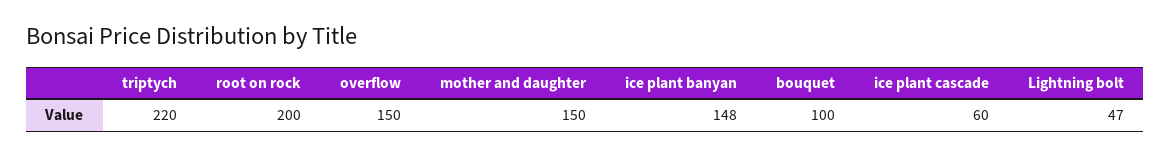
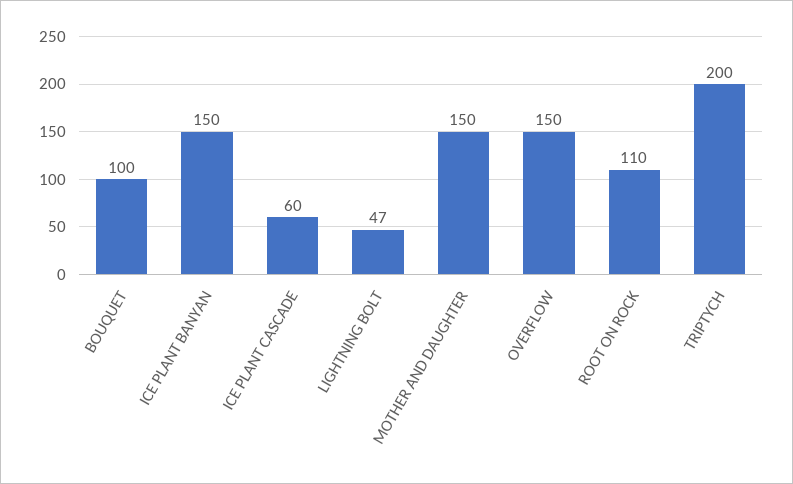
triptych: 220 -> 200
root on rock: 200 -> 110
ice plant banyan: 148 -> 150

